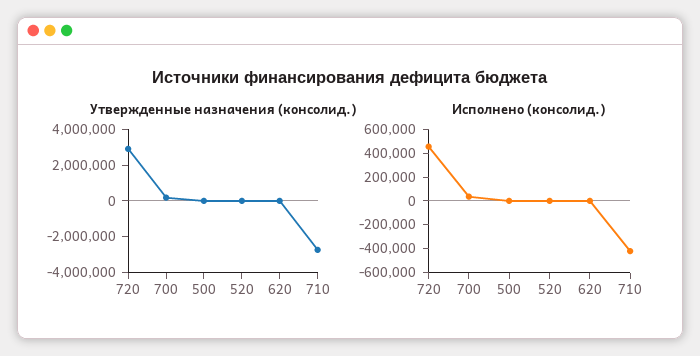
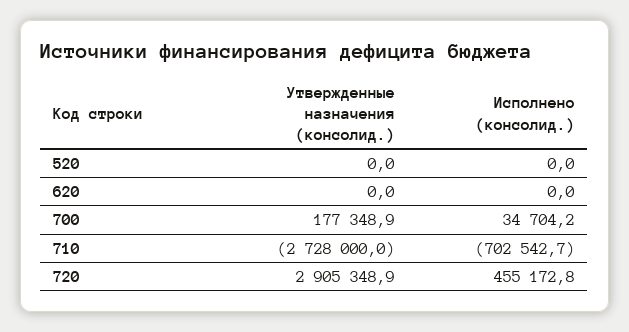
Утвержденные назначения (консолид.), 500: 0 -> none
Исполнено (консолид.), 500: 0 -> none
Исполнено (консолид.), 710: -400000 -> -702542.7

